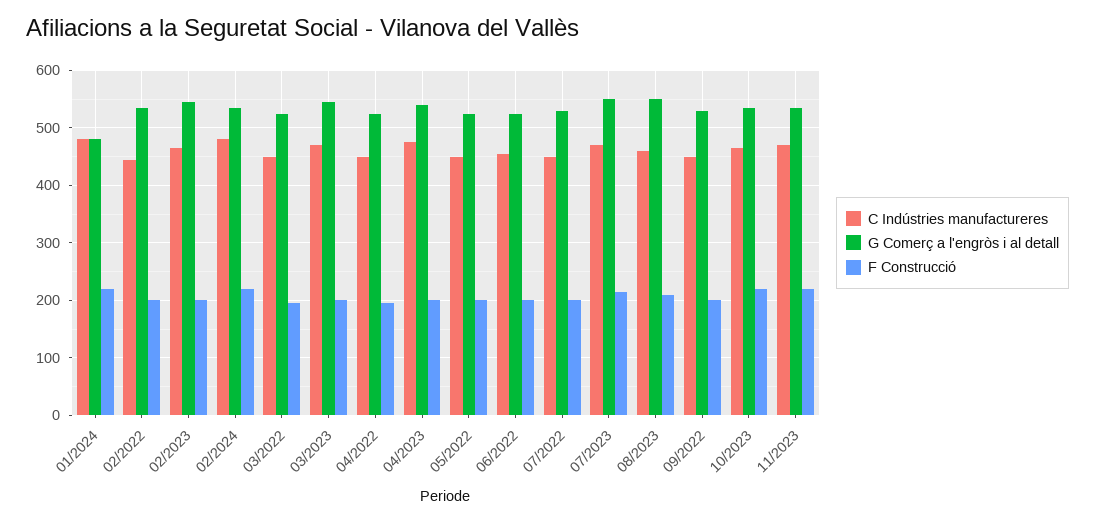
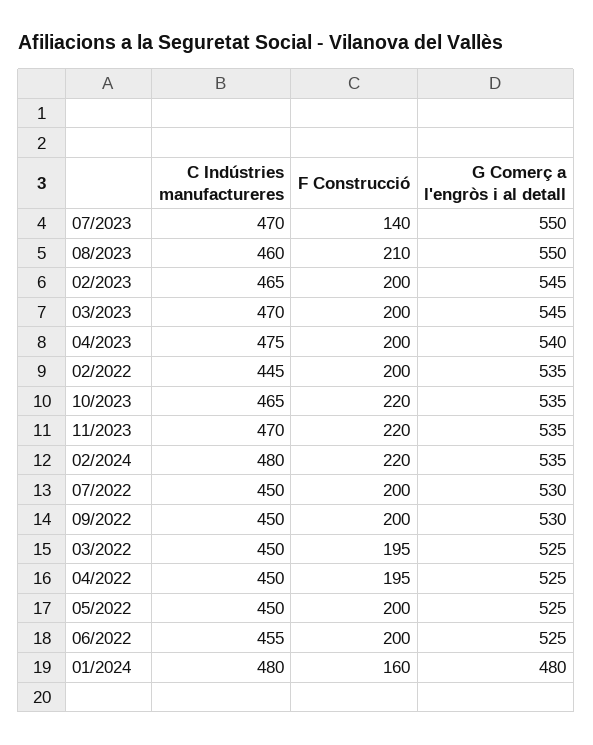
F Construcció, 01/2024: 220 -> 160
F Construcció, 07/2023: 220 -> 140

